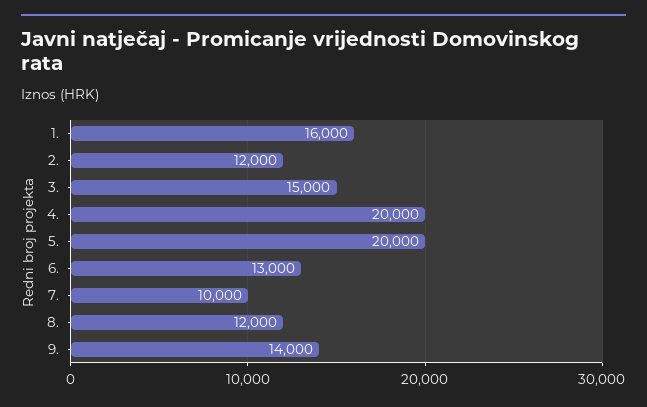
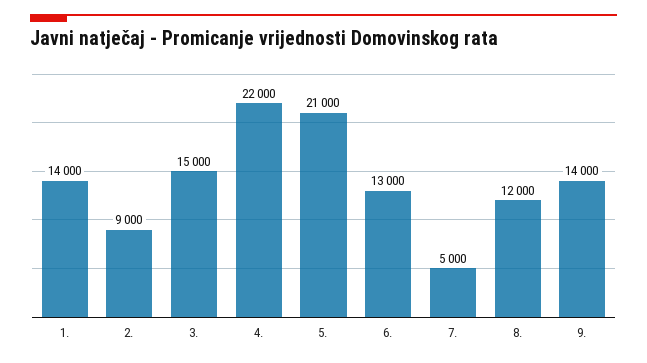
1.: 16000 -> 14000
2.: 12000 -> 9000
4.: 20000 -> 22000
5.: 20000 -> 21000
7.: 10000 -> 5000

